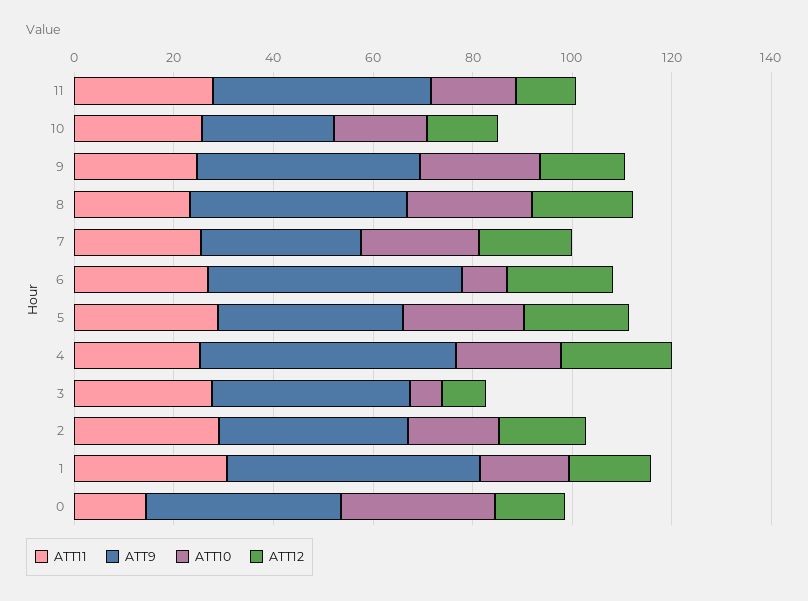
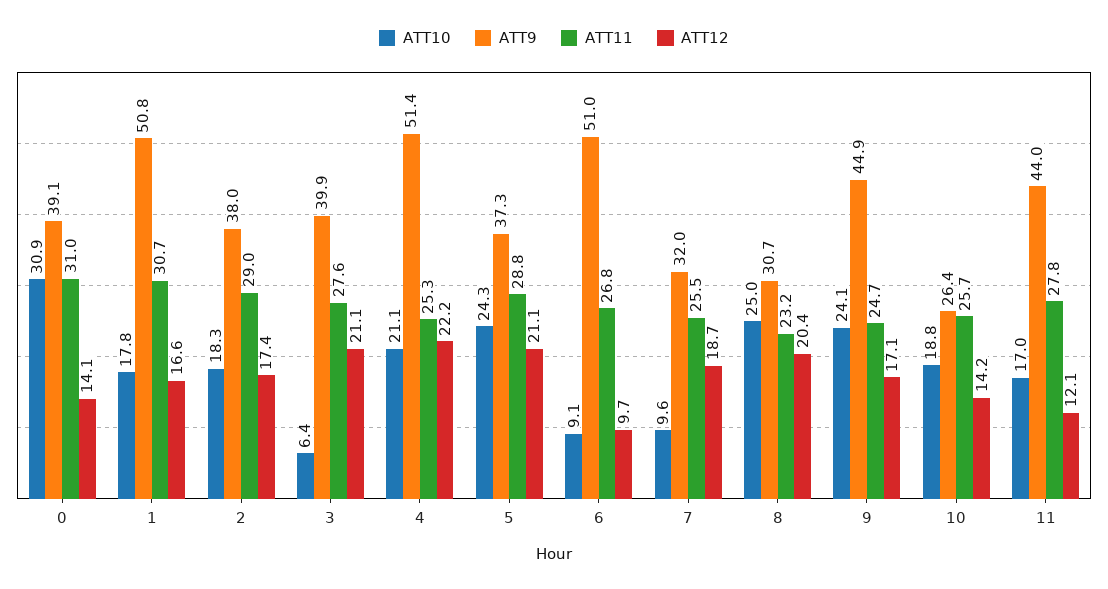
ATT9, 8: 45 -> 30.7
ATT10, 7: 25 -> 9.6
ATT12, 6: 20 -> 9.7
ATT12, 3: 10 -> 21.1
ATT11, 0: 15 -> 31

